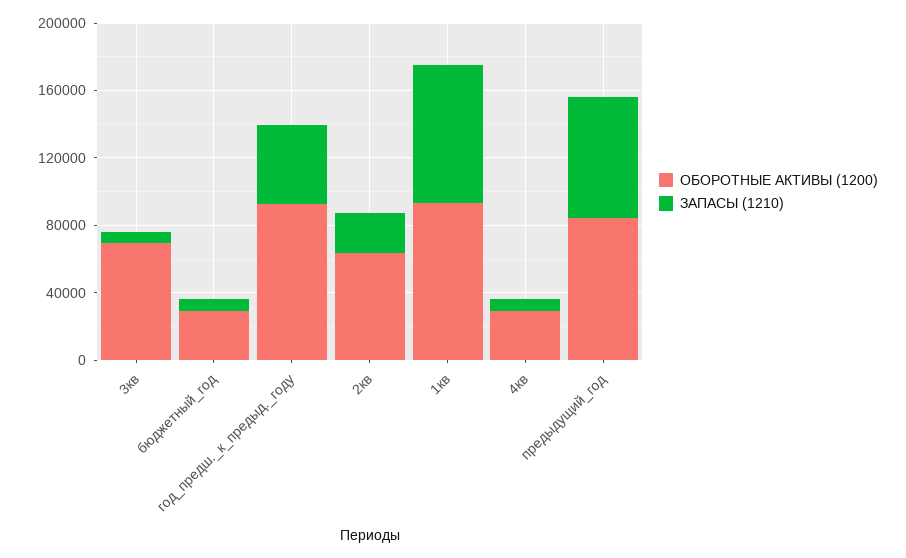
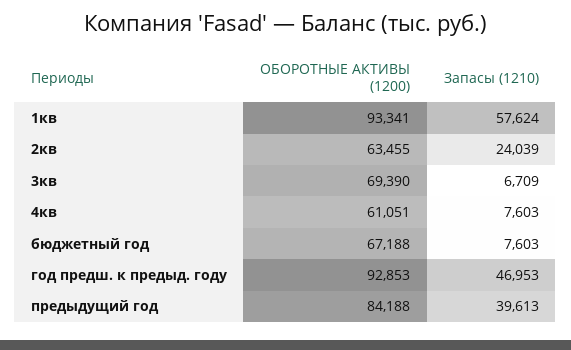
ОБОРОТНЫЕ АКТИВЫ (1200), бюджетный_год: 30000 -> 67188
ЗАПАСЫ (1210), 1кв: 80000 -> 57624
ОБОРОТНЫЕ АКТИВЫ (1200), 4кв: 30000 -> 61051
ЗАПАСЫ (1210), предыдущий_год: 70000 -> 39613

